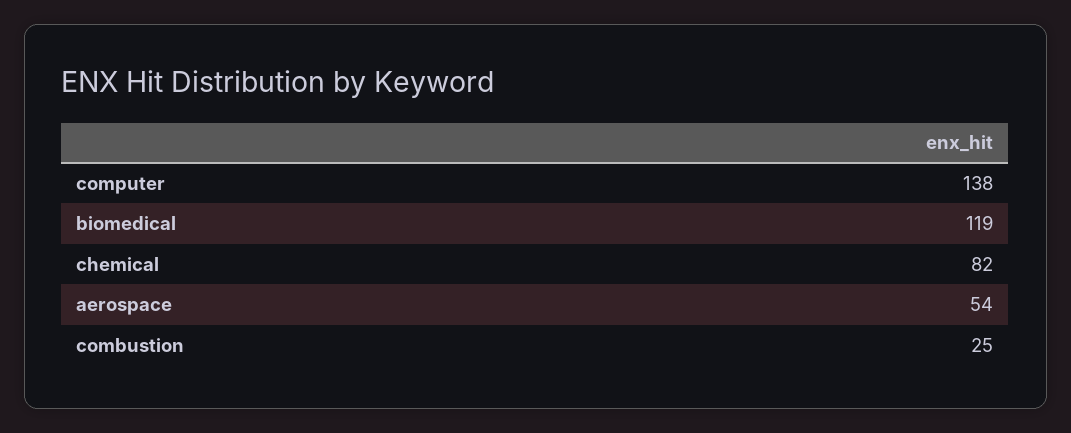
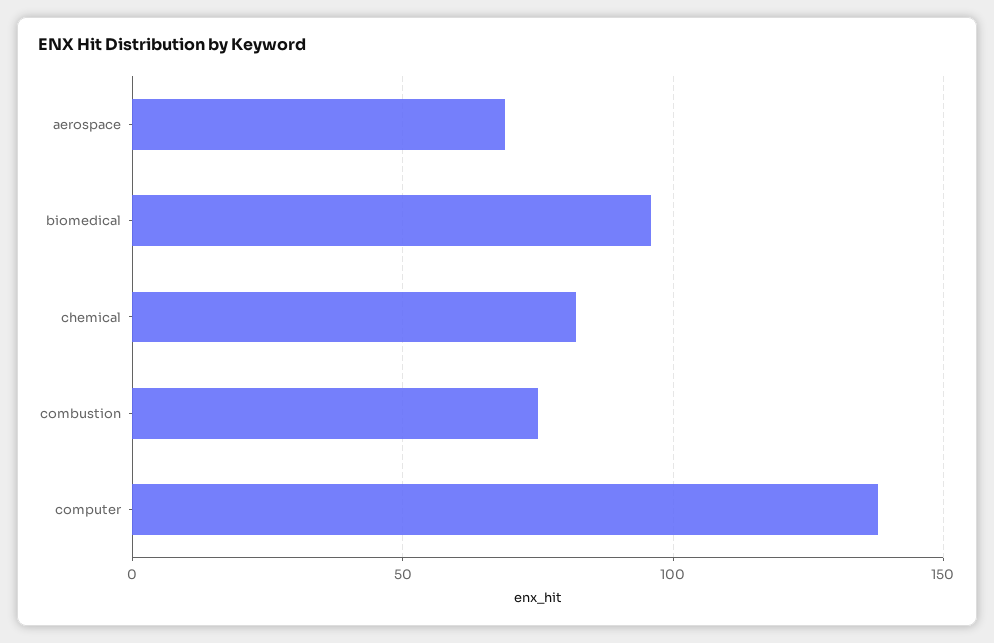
biomedical: 119 -> 95
aerospace: 54 -> 70
combustion: 25 -> 75

